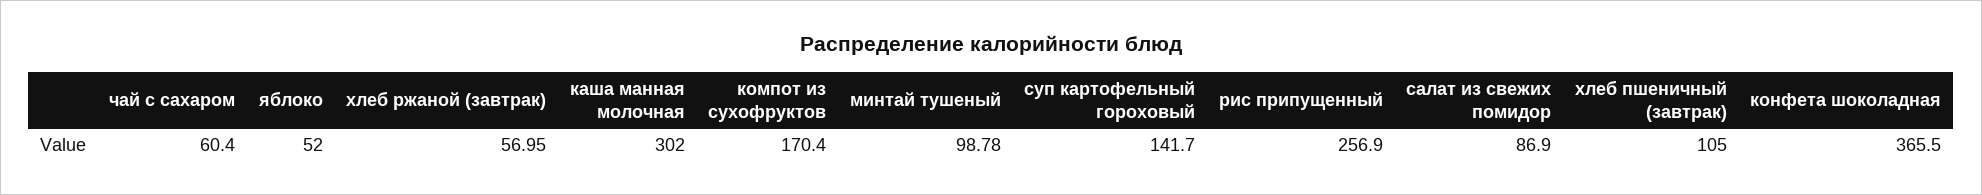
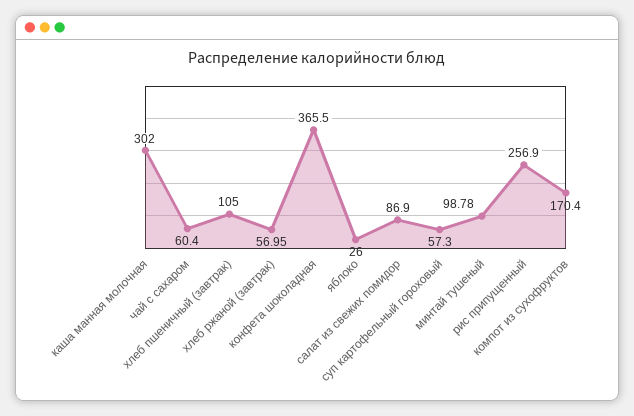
яблоко: 52 -> 26
суп картофельный гороховый: 141.7 -> 57.3

